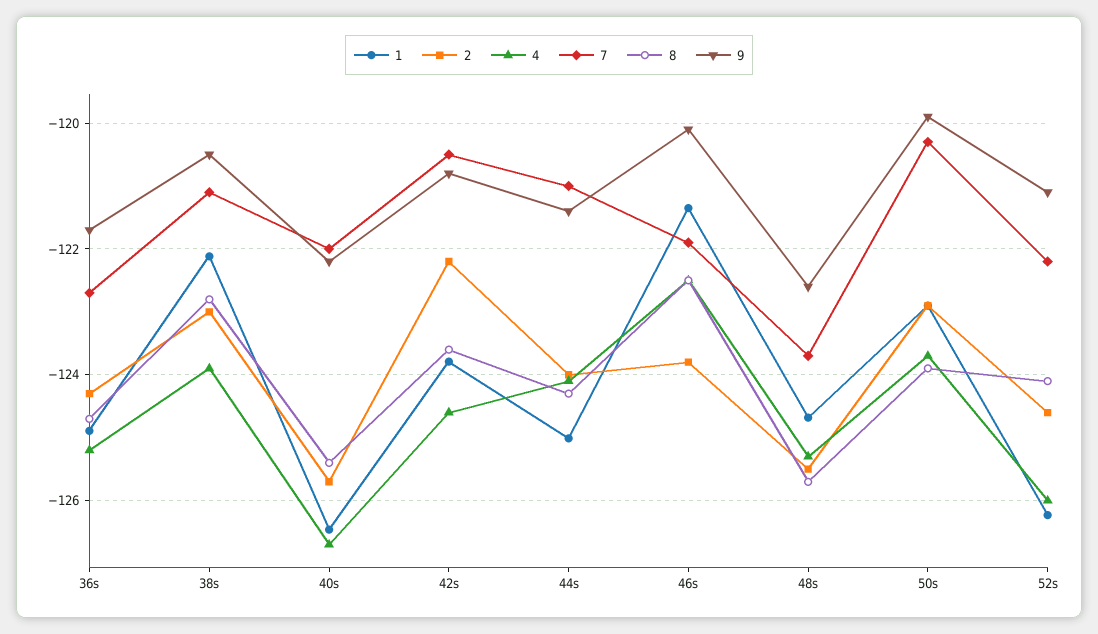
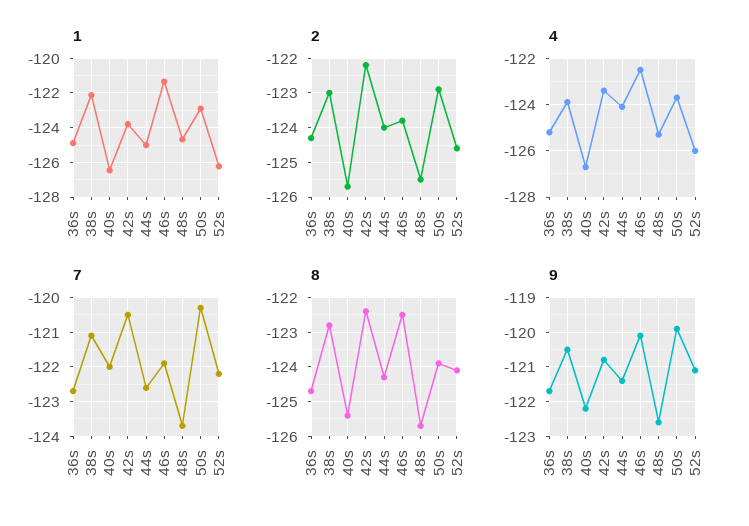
4, 42s: -124.6 -> -123.5
8, 42s: -123.6 -> -122.5
7, 44s: -121 -> -122.5

